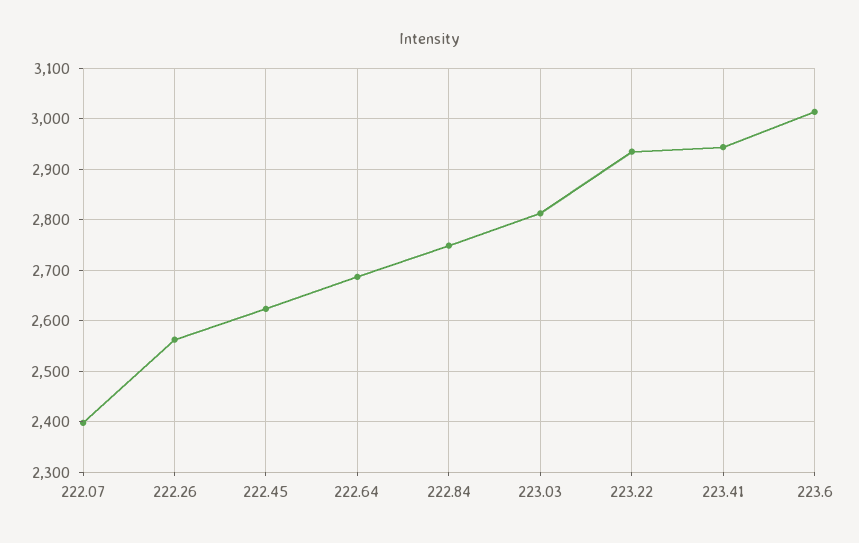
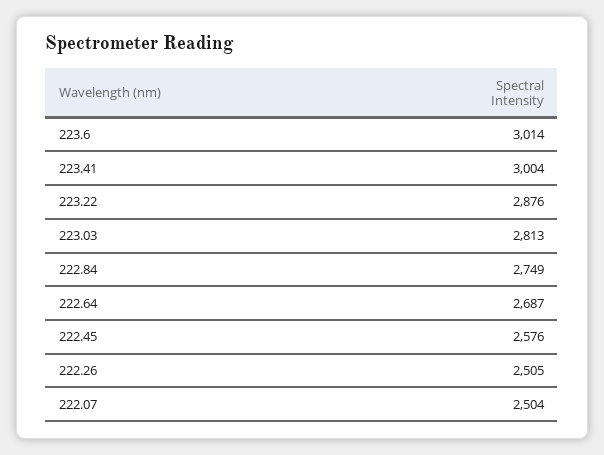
222.07: 2400 -> 2504
222.26: 2560 -> 2505
222.45: 2620 -> 2576
223.22: 2940 -> 2876
223.41: 2940 -> 3004

